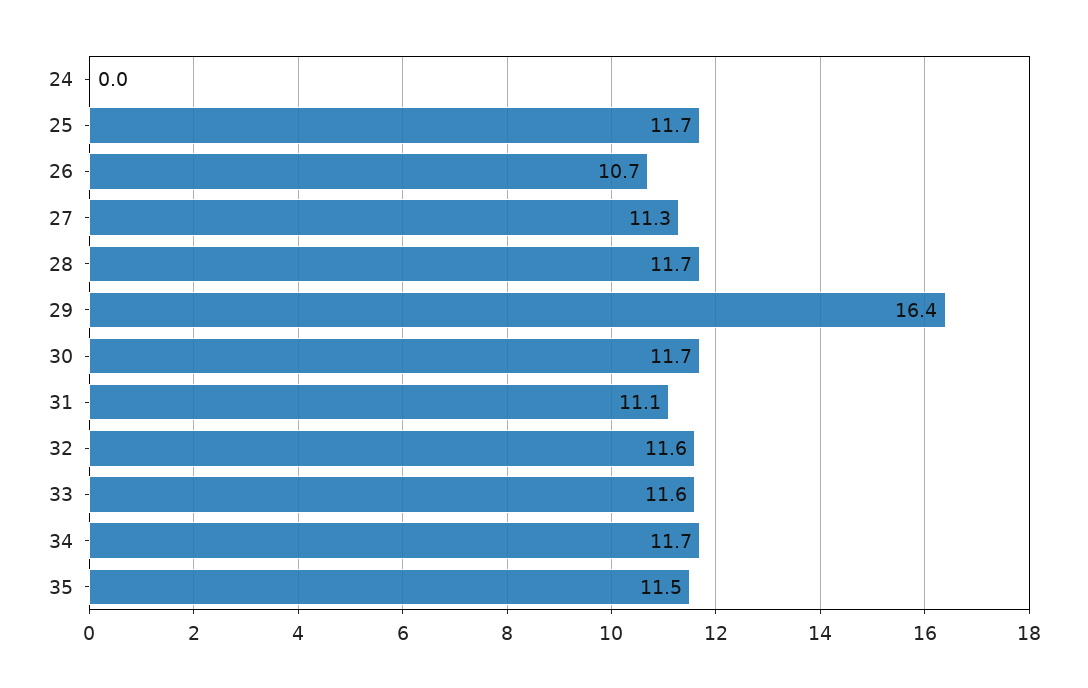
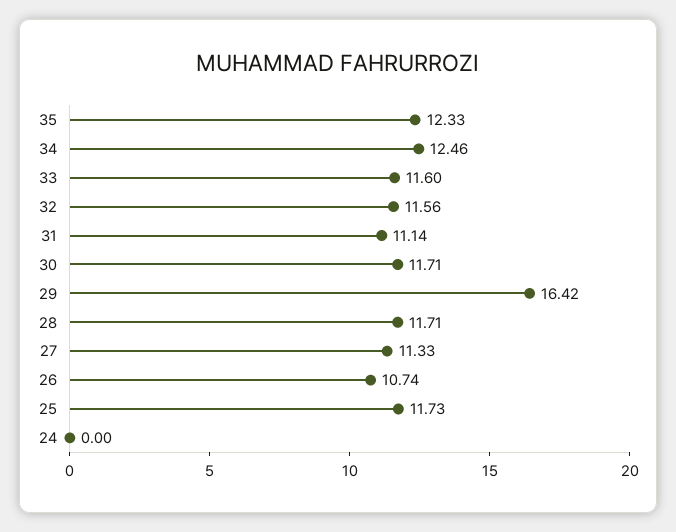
34: 11.7 -> 12.46
35: 11.5 -> 12.33

